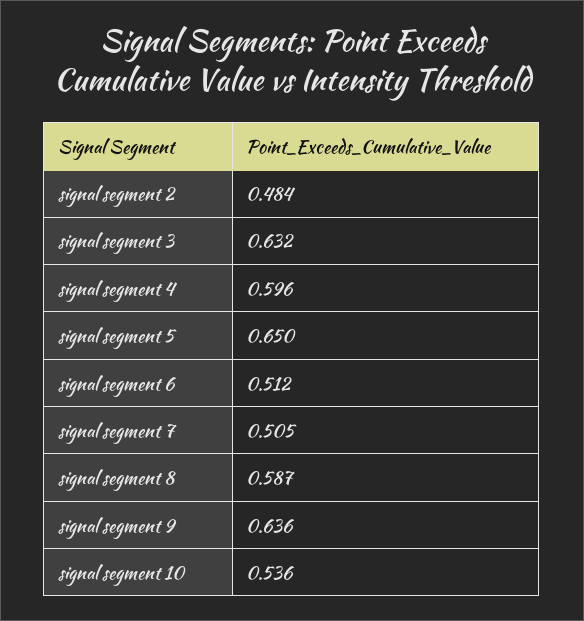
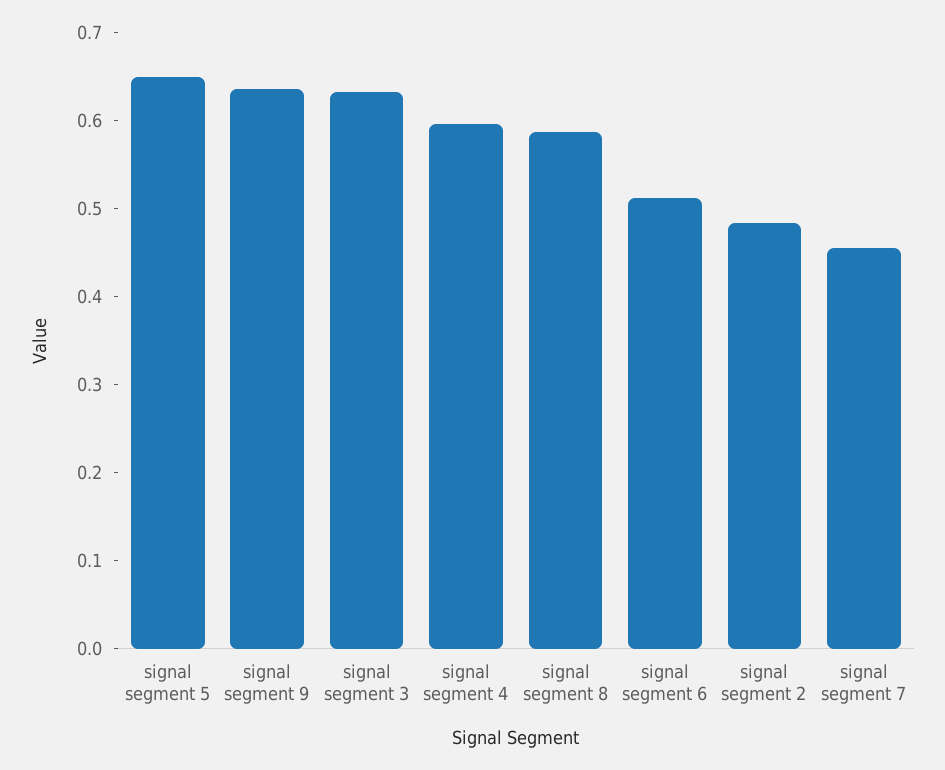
signal segment 7: 0.505 -> 0.46
signal segment 10: 0.536 -> none

